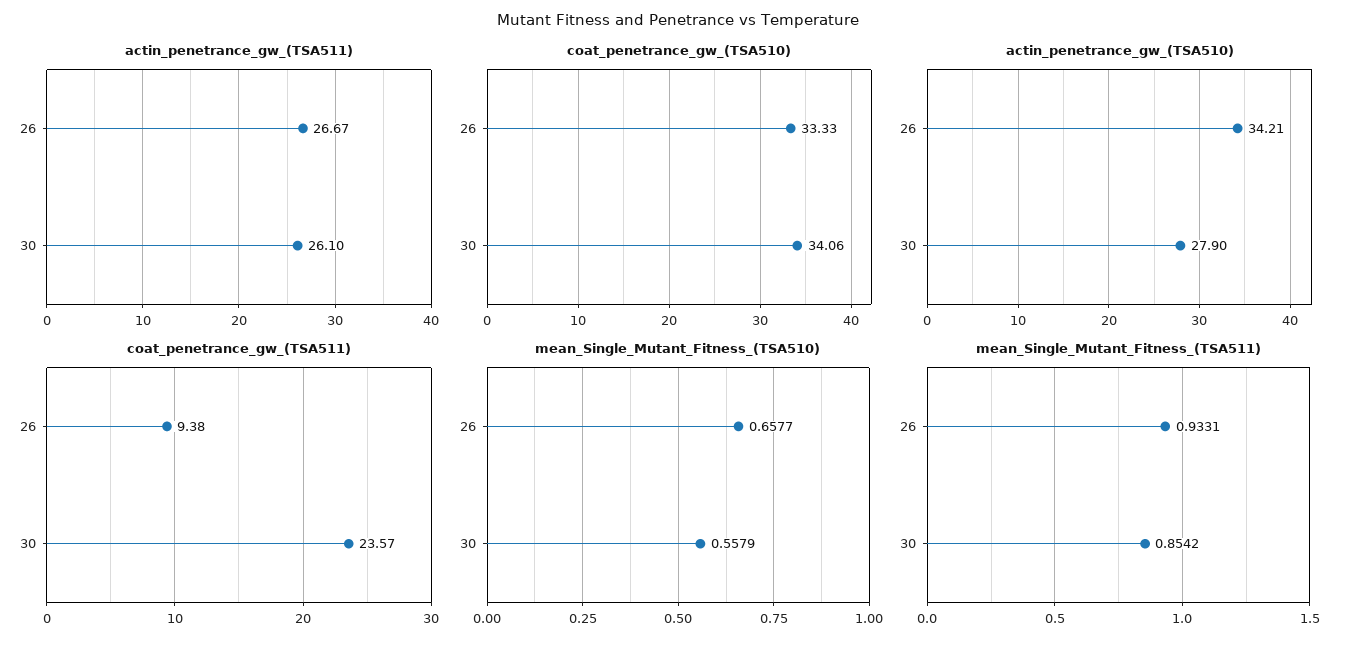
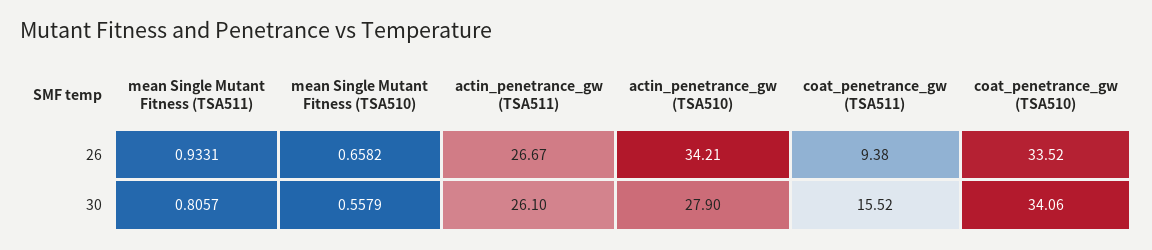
coat_penetrance_gw_(TSA510), 26: 33.33 -> 33.52
coat_penetrance_gw_(TSA511), 30: 23.57 -> 15.52
mean_Single_Mutant_Fitness_(TSA510), 26: 0.6577 -> 0.6582
mean_Single_Mutant_Fitness_(TSA511), 30: 0.8542 -> 0.8057

